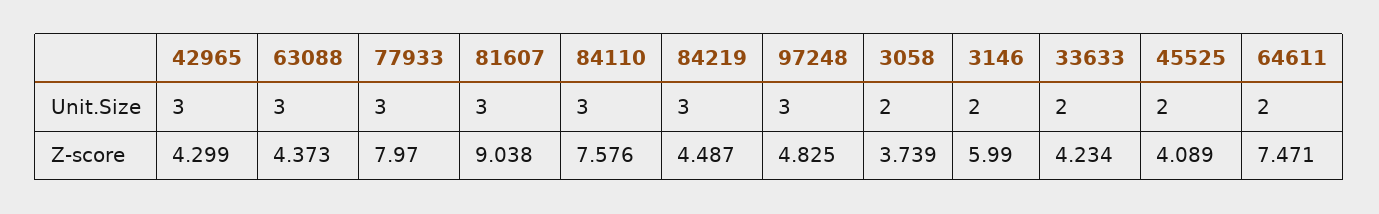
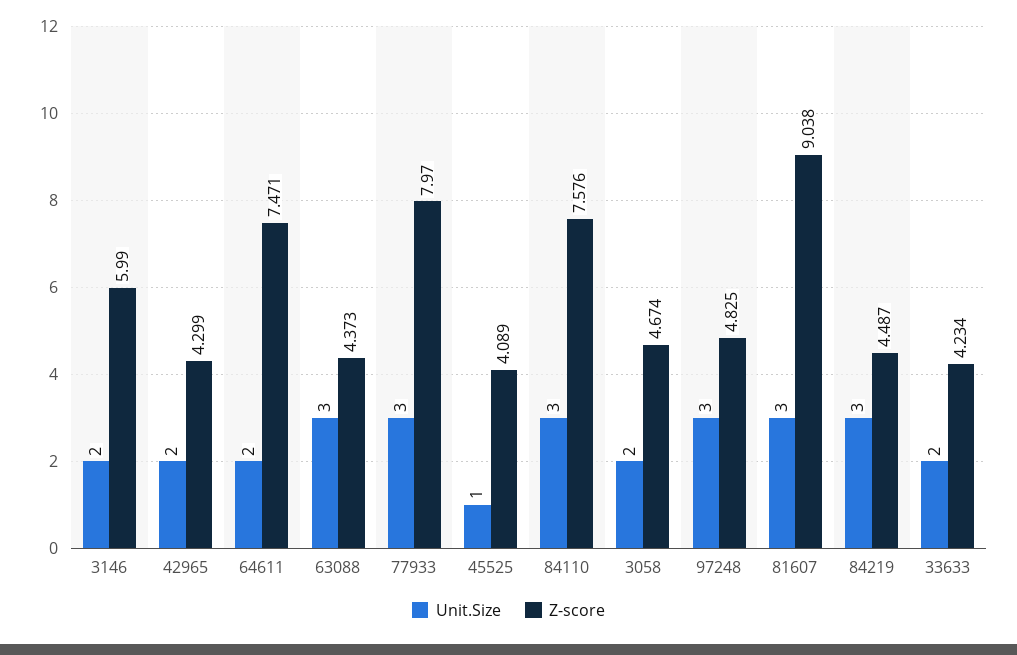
Unit.Size, 42965: 3 -> 2
Unit.Size, 45525: 2 -> 1
Z-score, 3058: 3.739 -> 4.674

